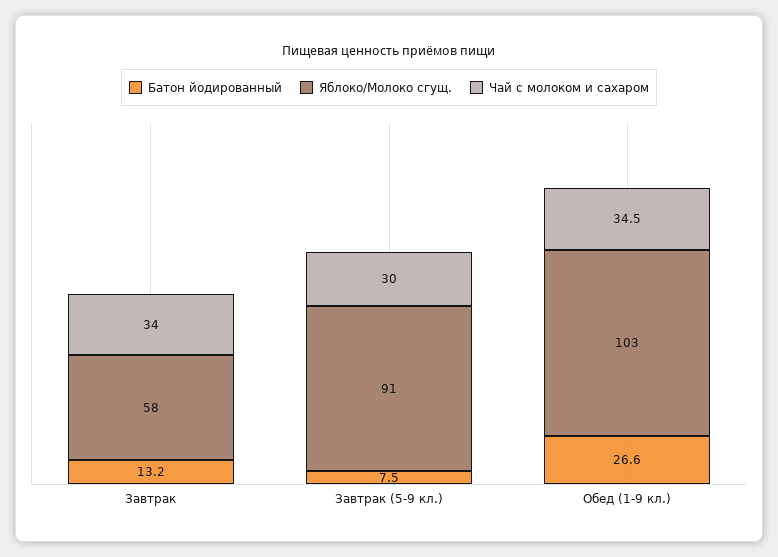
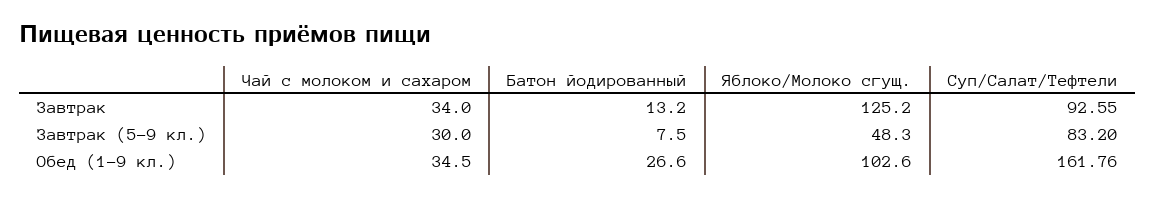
Яблоко/Молоко сгущ., Завтрак: 58 -> 125.2
Яблоко/Молоко сгущ., Завтрак (5-9 кл.): 91 -> 48.3
Суп/Салат/Тефтели, Завтрак: none -> 92.55
Суп/Салат/Тефтели, Завтрак (5-9 кл.): none -> 83.2
Суп/Салат/Тефтели, Обед (1-9 кл.): none -> 161.76

